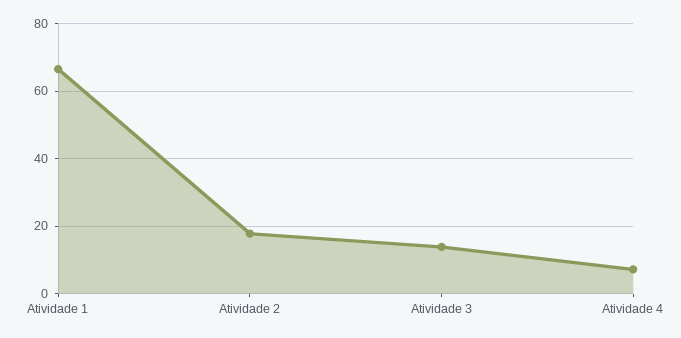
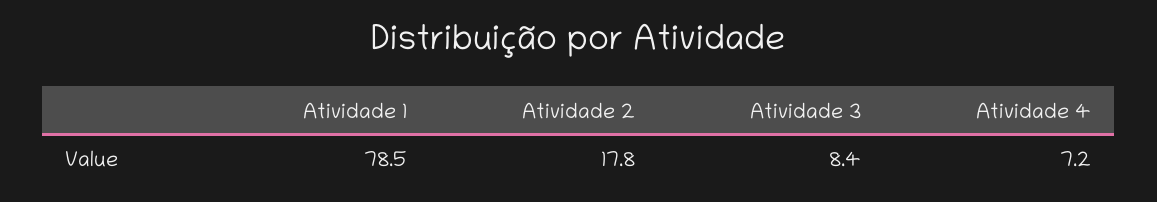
Atividade 1: 66 -> 78.5
Atividade 3: 14 -> 8.4

